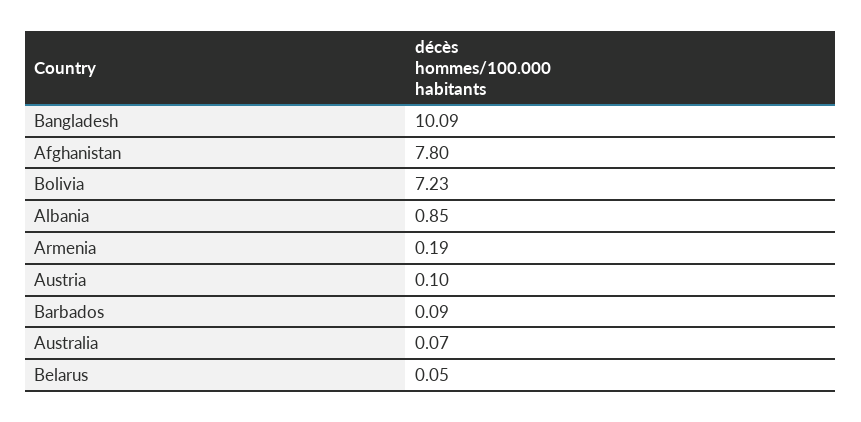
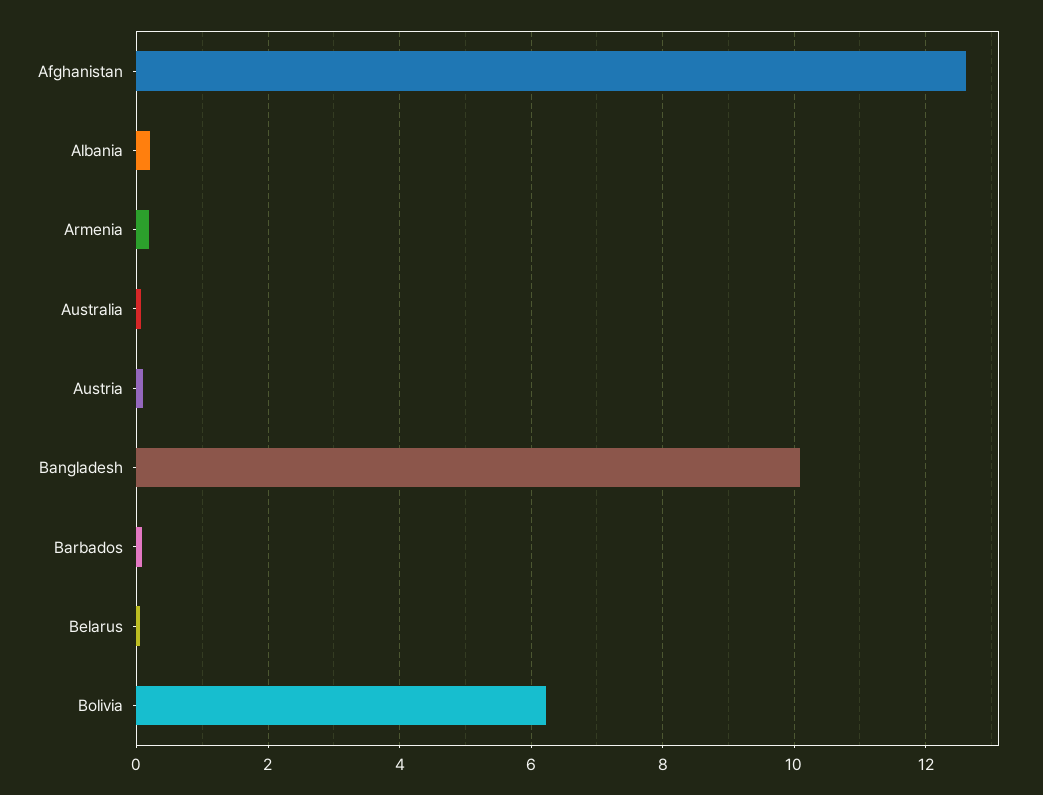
Afghanistan: 7.8 -> 12.6
Bolivia: 7.23 -> 6.2
Albania: 0.85 -> 0.2

